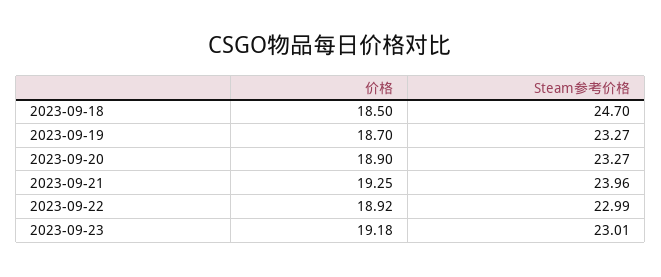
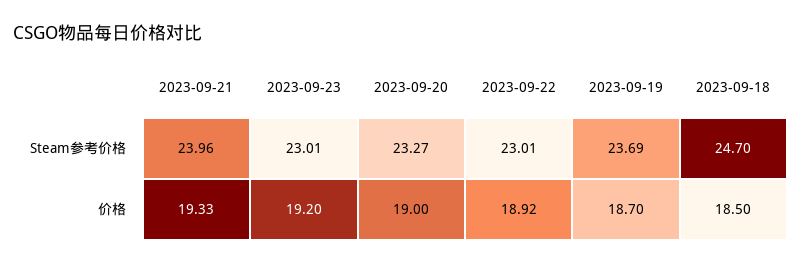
Steam参考价格, 2023-09-19: 23.27 -> 23.69
价格, 2023-09-20: 18.9 -> 19
价格, 2023-09-21: 19.25 -> 19.33
Steam参考价格, 2023-09-22: 22.99 -> 23.01
价格, 2023-09-23: 19.18 -> 19.2

